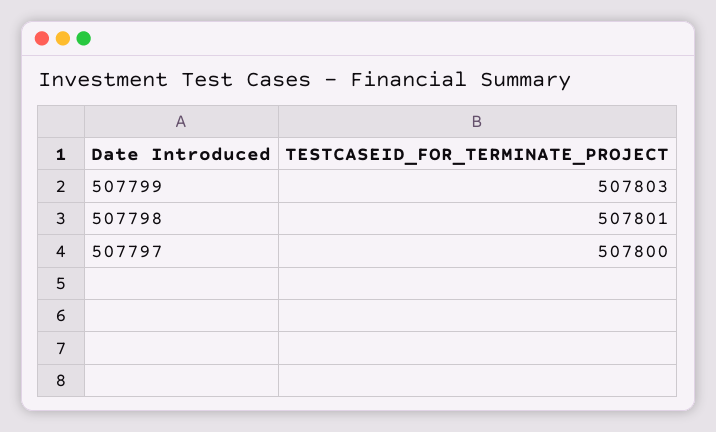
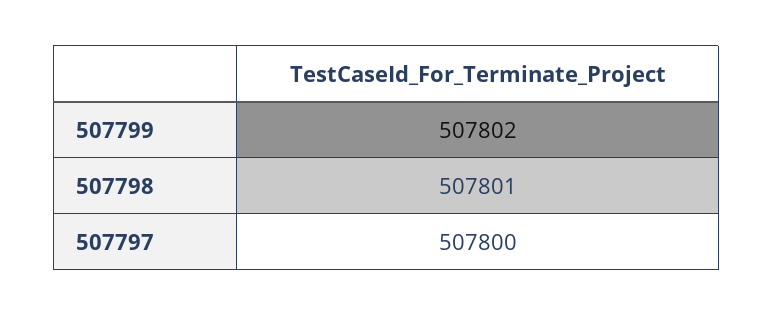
507799: 507803 -> 507802

